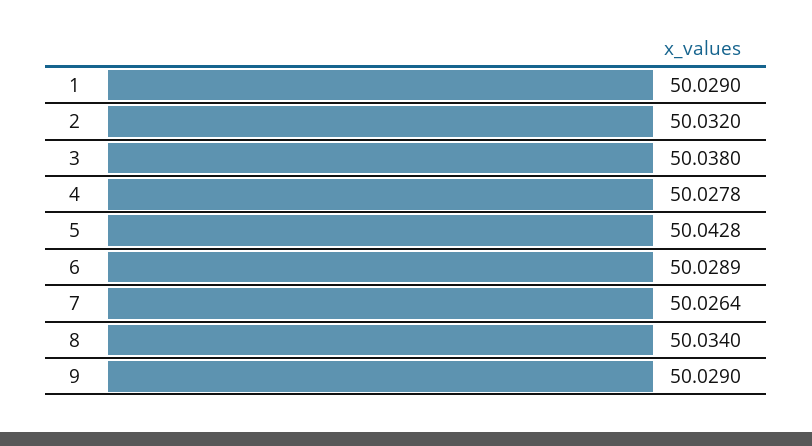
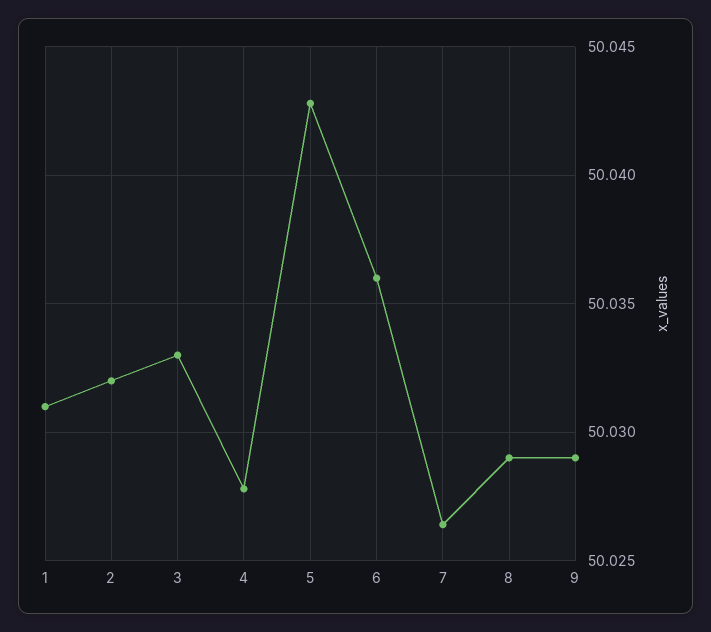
1: 50.029 -> 50.031
3: 50.038 -> 50.033
6: 50.0289 -> 50.036
8: 50.034 -> 50.029

